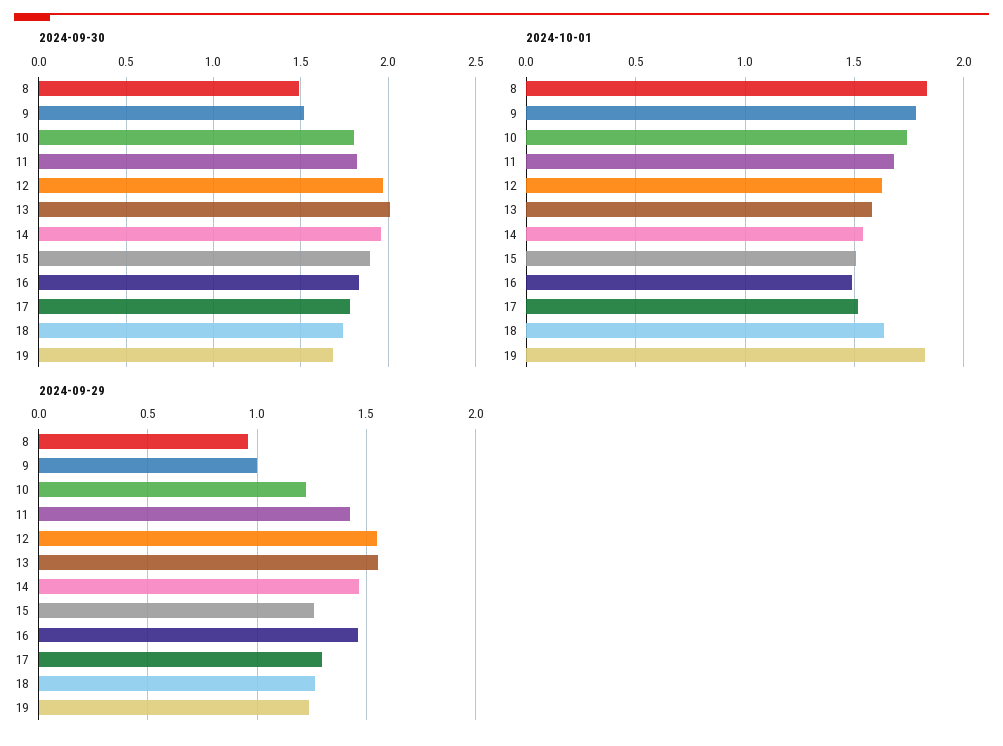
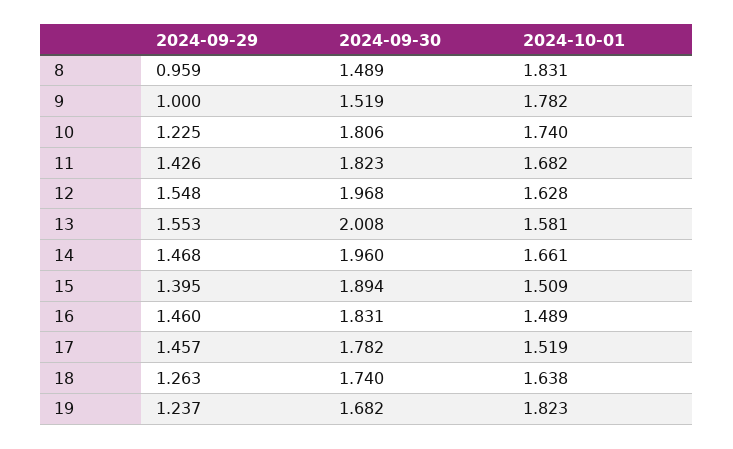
2024-10-01, 14: 1.55 -> 1.661
2024-09-29, 15: 1.25 -> 1.395
2024-09-29, 17: 1.3 -> 1.457

